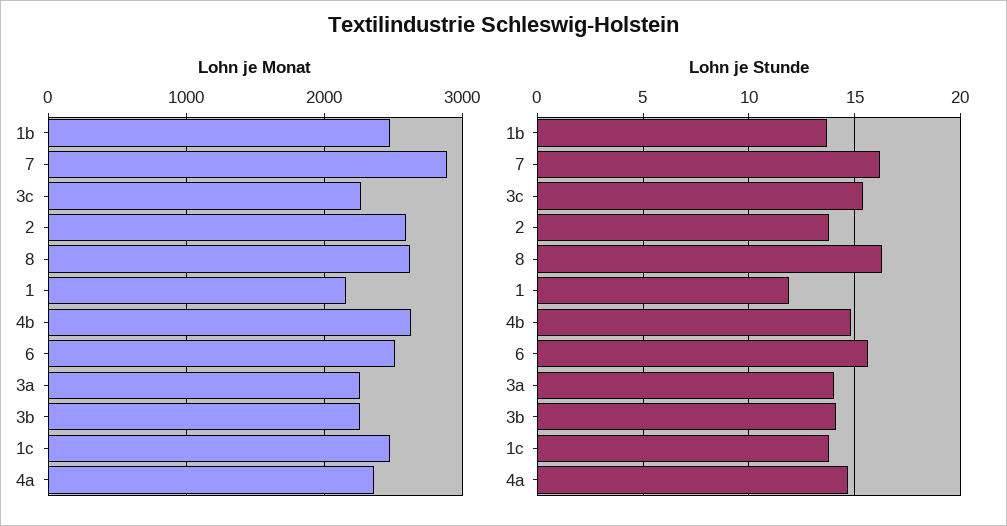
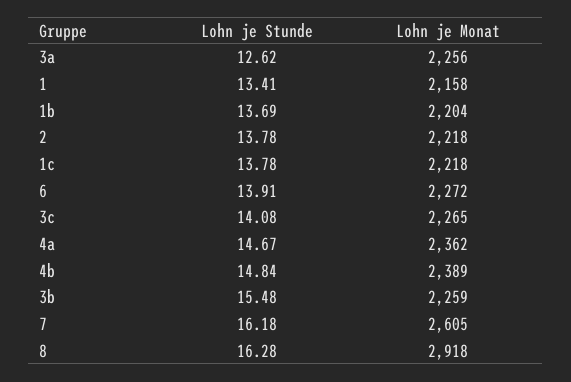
Lohn je Monat, 1b: 2500 -> 2204
Lohn je Monat, 7: 2900 -> 2605
Lohn je Monat, 2: 2600 -> 2218
Lohn je Monat, 8: 2600 -> 2918
Lohn je Monat, 4b: 2600 -> 2389
Lohn je Monat, 6: 2500 -> 2272
Lohn je Monat, 1c: 2500 -> 2218
Lohn je Stunde, 3c: 15.5 -> 14.08
Lohn je Stunde, 1: 12 -> 13.41
Lohn je Stunde, 6: 15.5 -> 13.91
Lohn je Stunde, 3a: 14 -> 12.62
Lohn je Stunde, 3b: 14 -> 15.48

